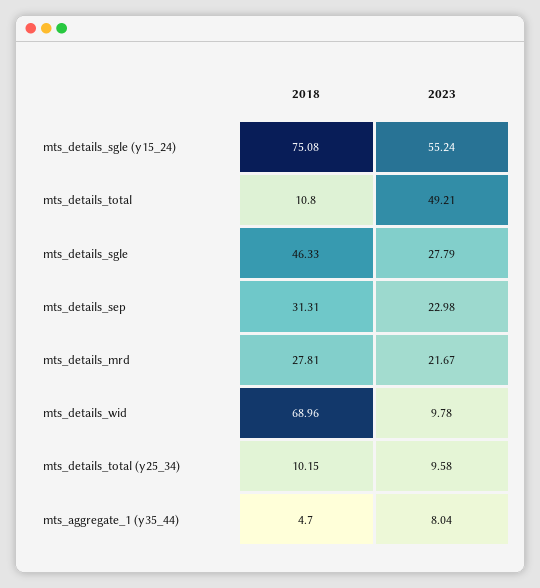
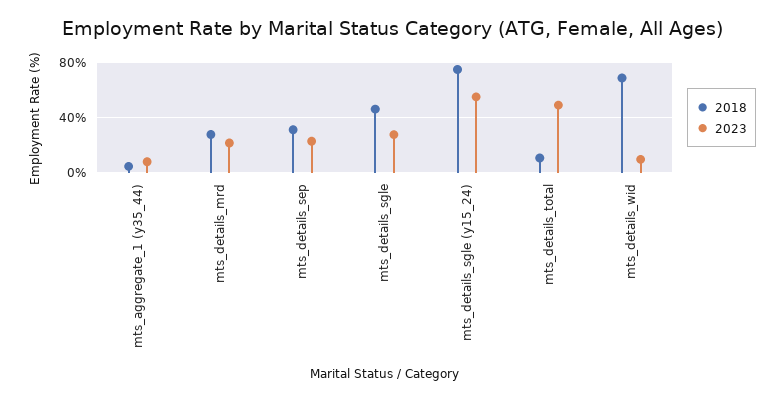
2018, mts_details_total (y25_34): 10.15 -> none
2023, mts_details_total (y25_34): 9.58 -> none

